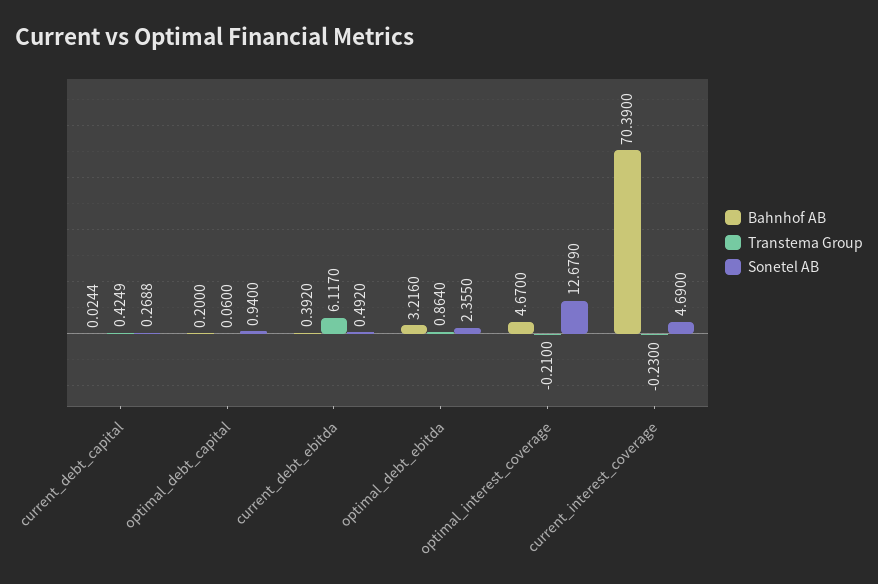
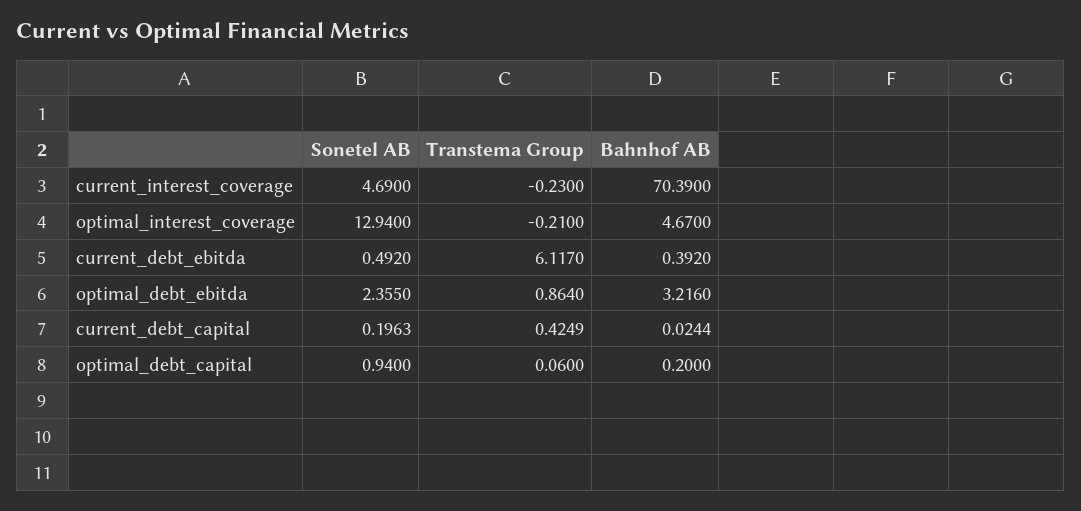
Sonetel AB, current_debt_capital: 0.2688 -> 0.1963
Sonetel AB, optimal_interest_coverage: 12.679 -> 12.94

